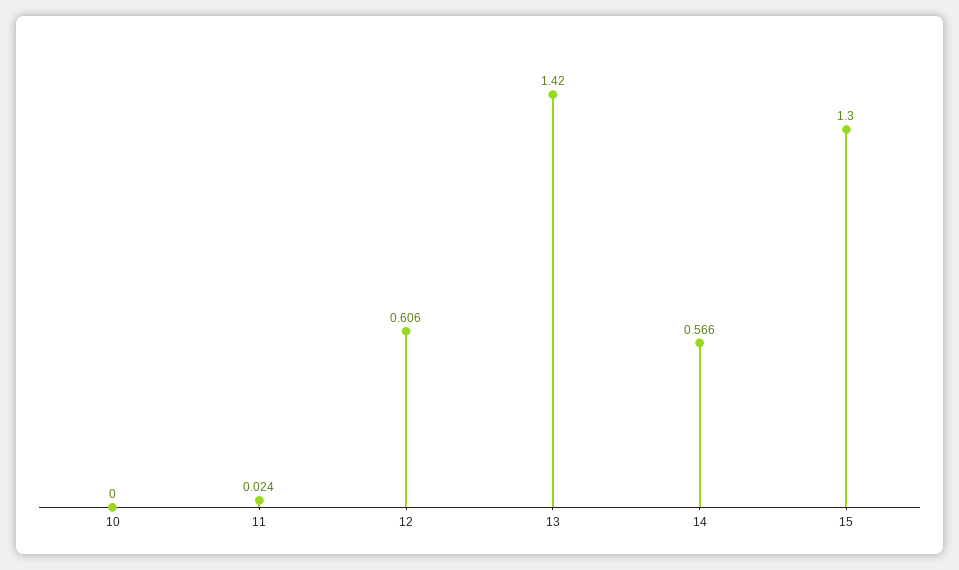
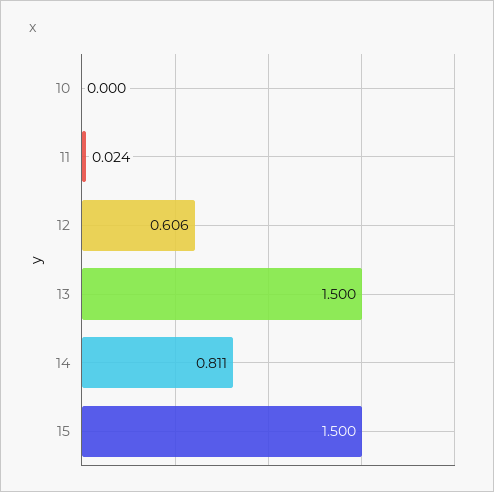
13: 1.42 -> 1.5
14: 0.566 -> 0.811
15: 1.3 -> 1.5

